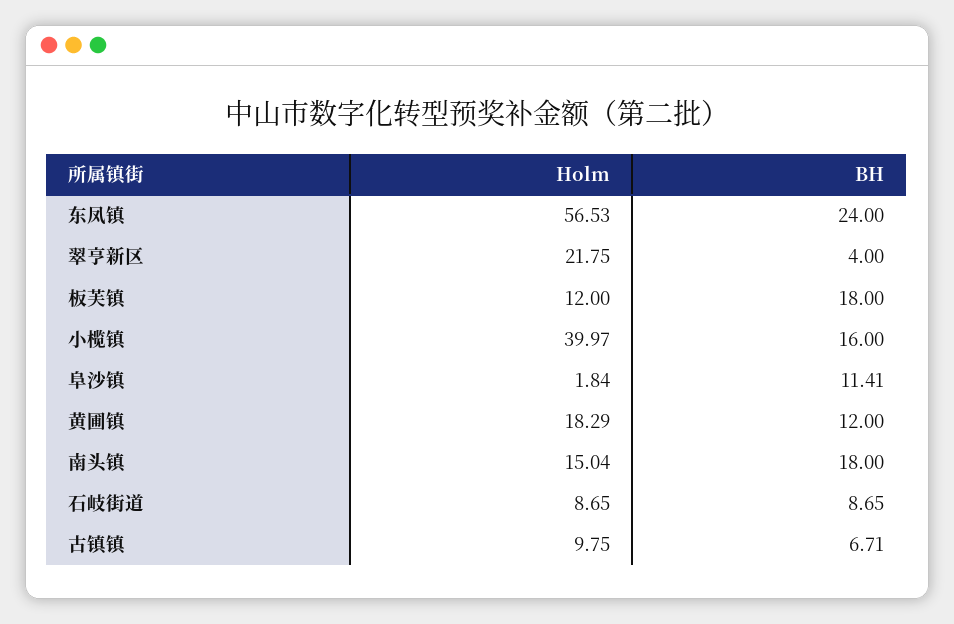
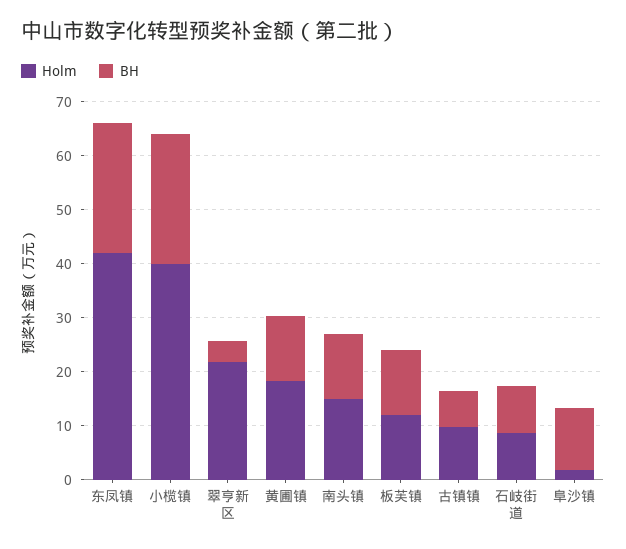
Holm, 东凤镇: 56.53 -> 42
BH, 板芙镇: 18 -> 12
BH, 小榄镇: 16 -> 24
BH, 南头镇: 18 -> 12

